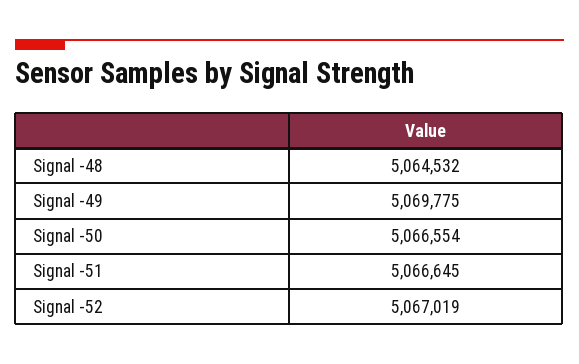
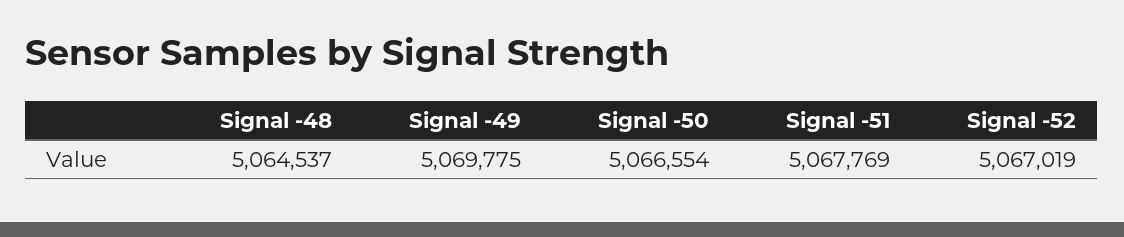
Signal -48: 5064532 -> 5064537
Signal -51: 5066645 -> 5067769

